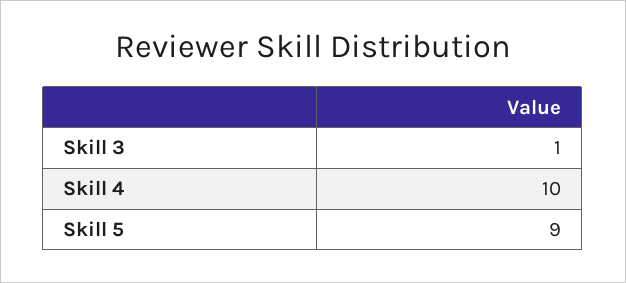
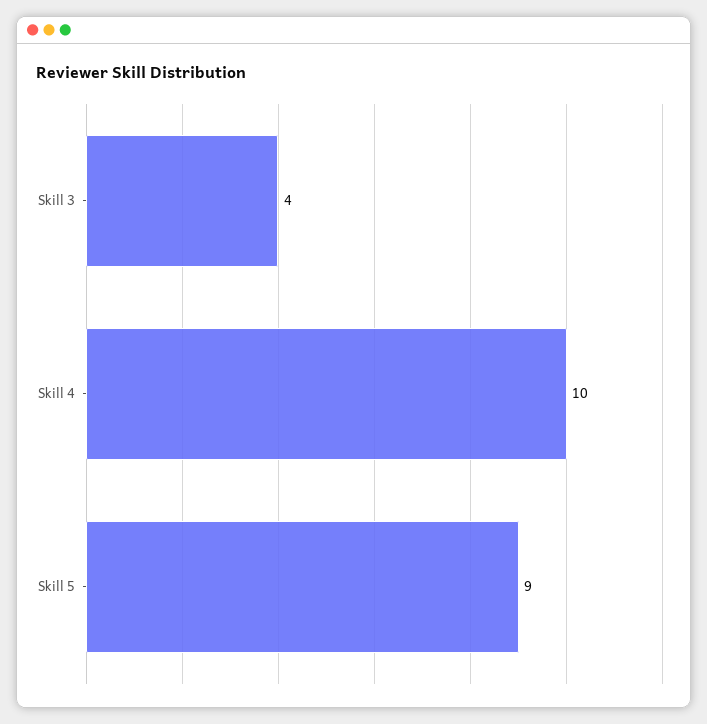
Skill 3: 1 -> 4

